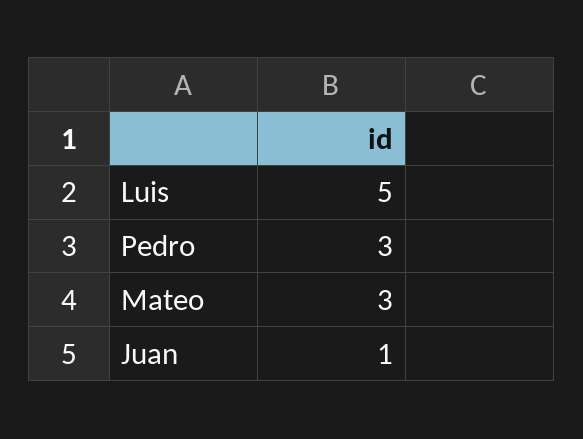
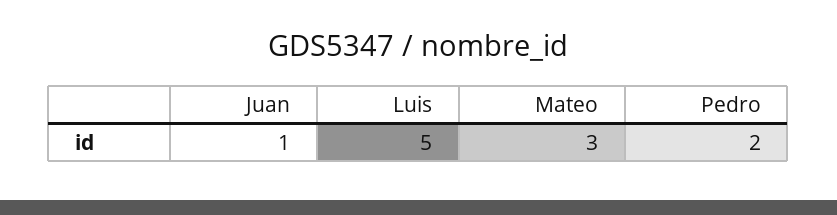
Pedro: 3 -> 2

